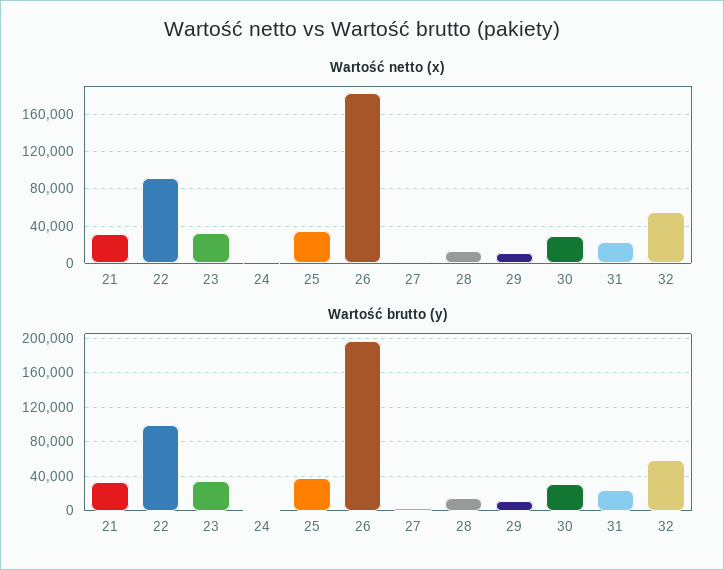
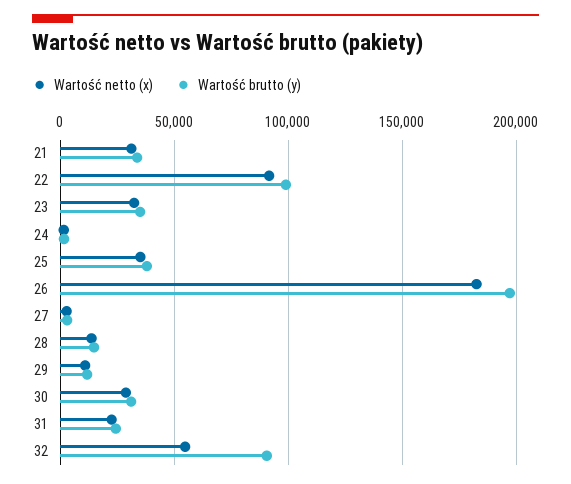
Wartość brutto (y), 32: 60000 -> 90000

